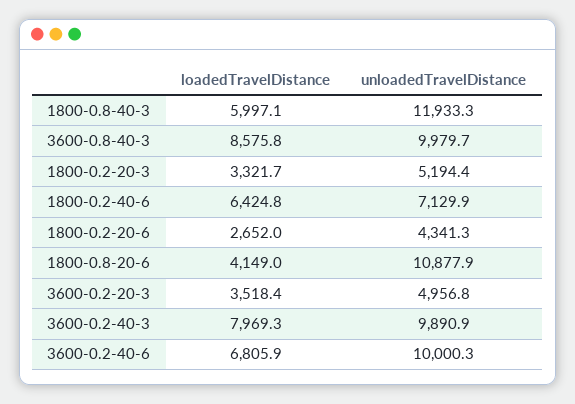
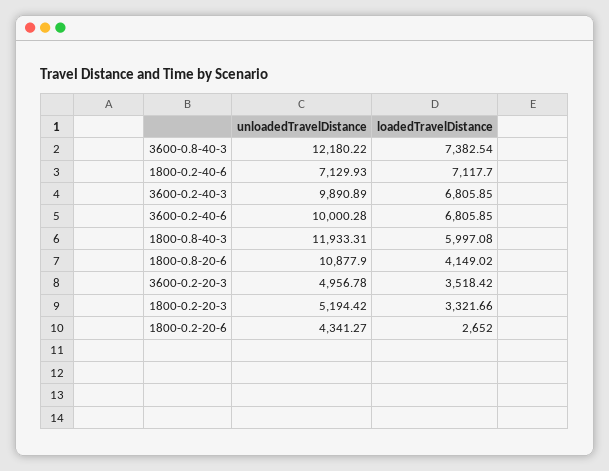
loadedTravelDistance, 3600-0.8-40-3: 8575.8 -> 7382.54
unloadedTravelDistance, 3600-0.8-40-3: 9979.7 -> 12180.22
loadedTravelDistance, 1800-0.2-40-6: 6424.8 -> 7117.7
loadedTravelDistance, 3600-0.2-40-3: 7969.3 -> 6805.85

